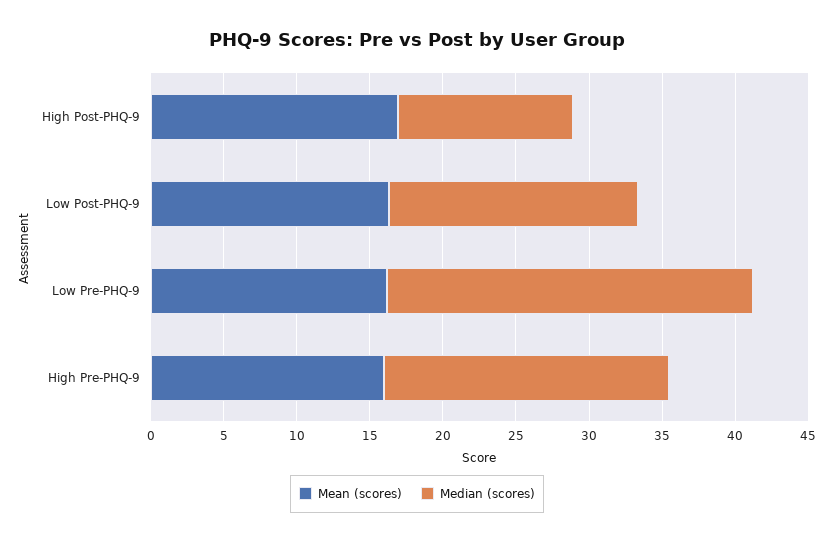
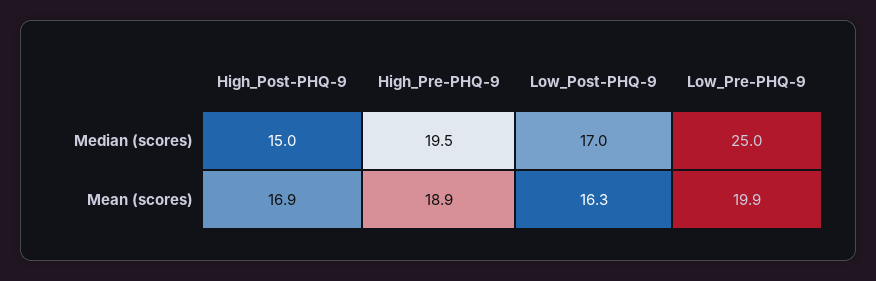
Median (scores), High Post-PHQ-9: 12 -> 15
Mean (scores), Low Pre-PHQ-9: 16 -> 19.9
Mean (scores), High Pre-PHQ-9: 16 -> 18.9

